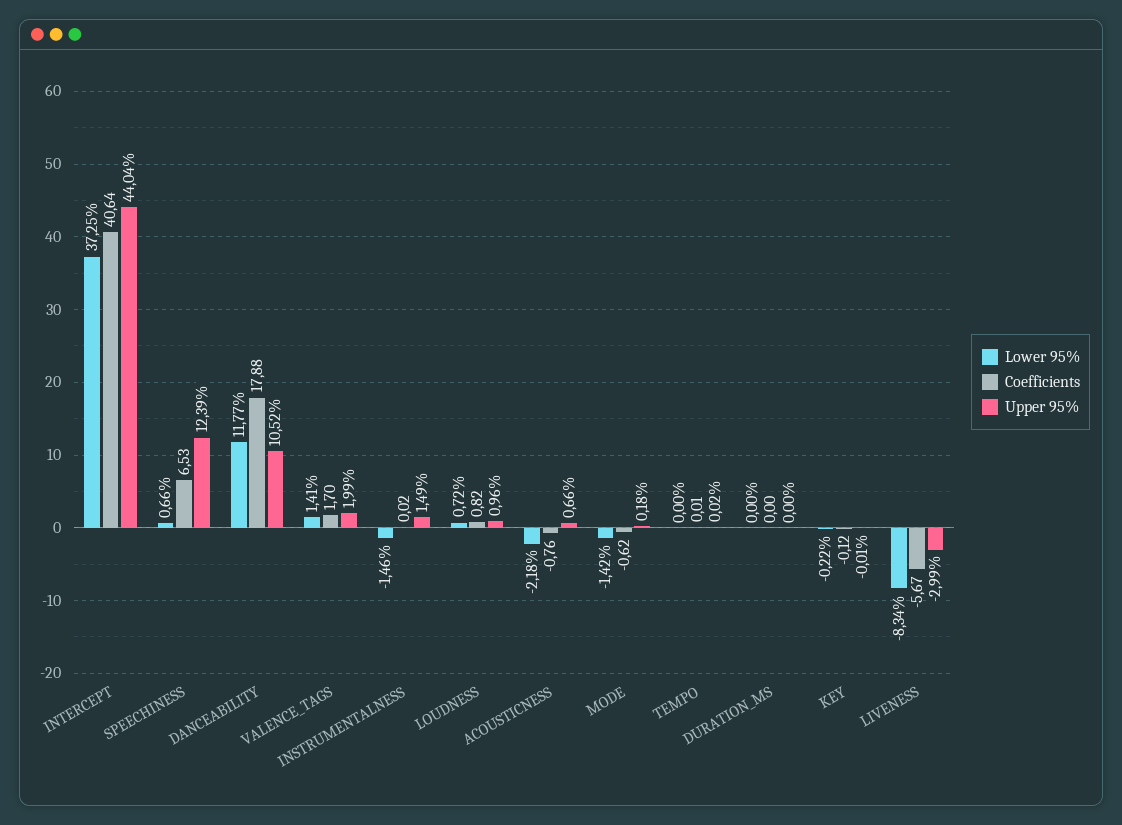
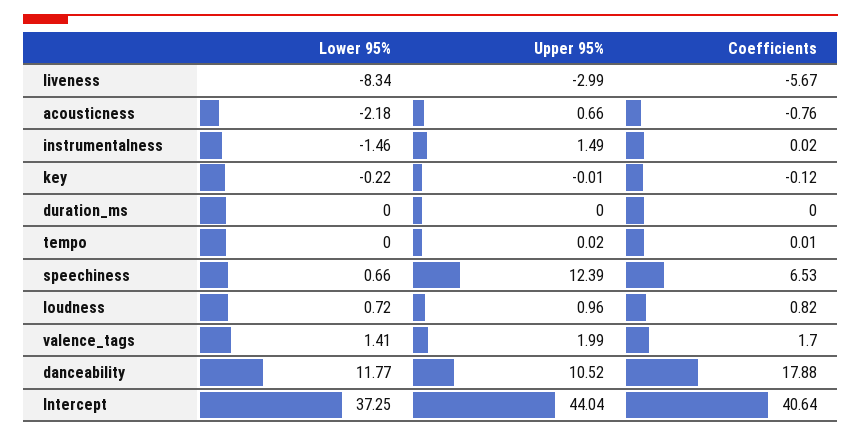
Lower 95%, MODE: -1.42 -> none
Coefficients, MODE: -0.62 -> none
Upper 95%, MODE: 0.18 -> none

